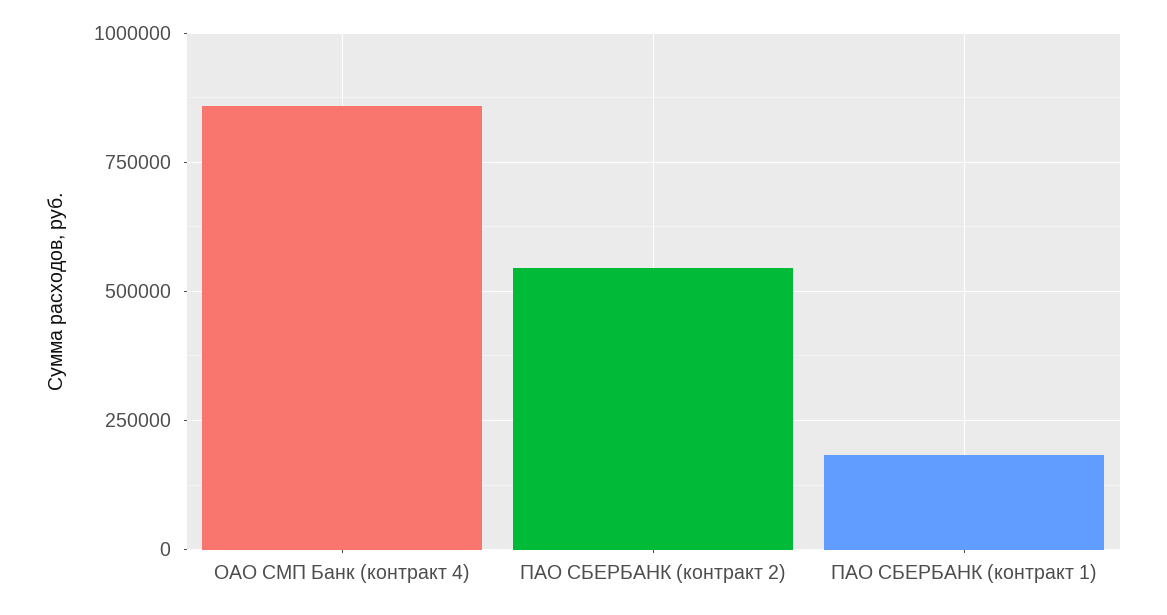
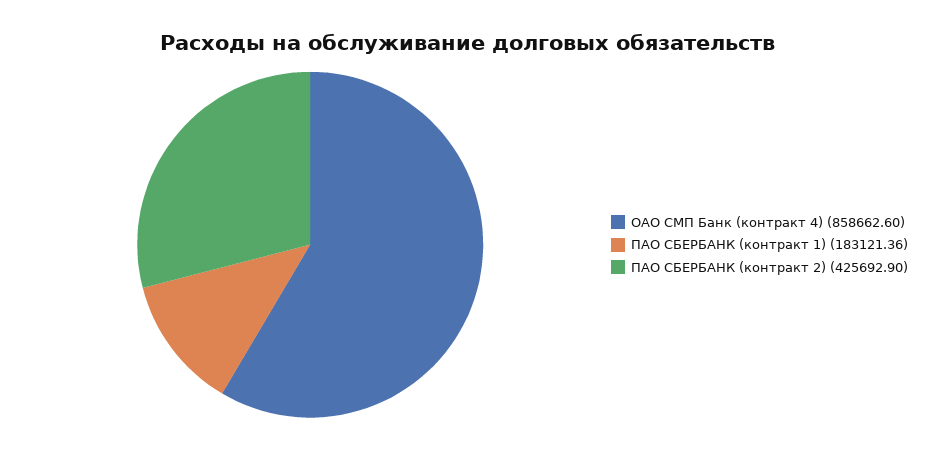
ПАО СБЕРБАНК (контракт 2): 550000 -> 425692.9

